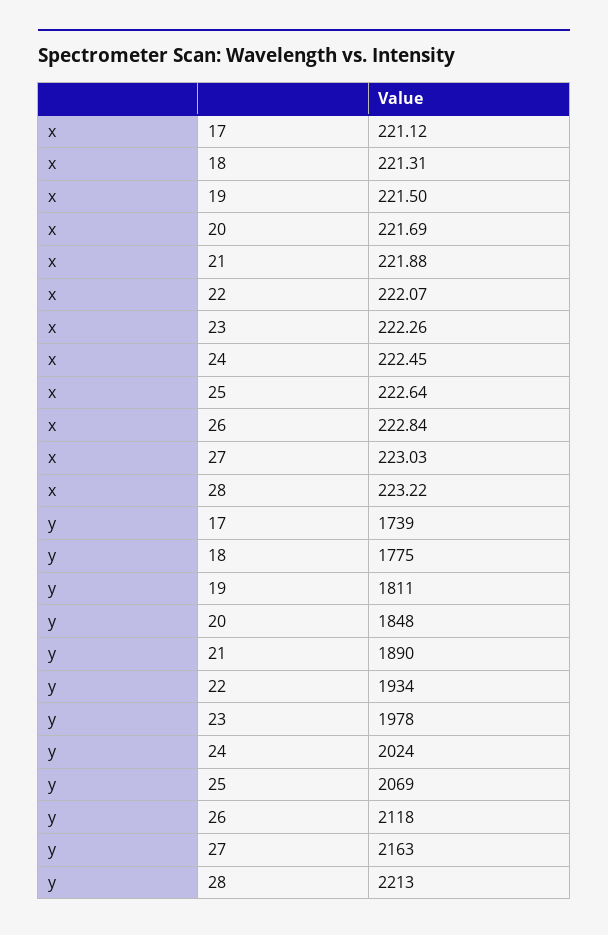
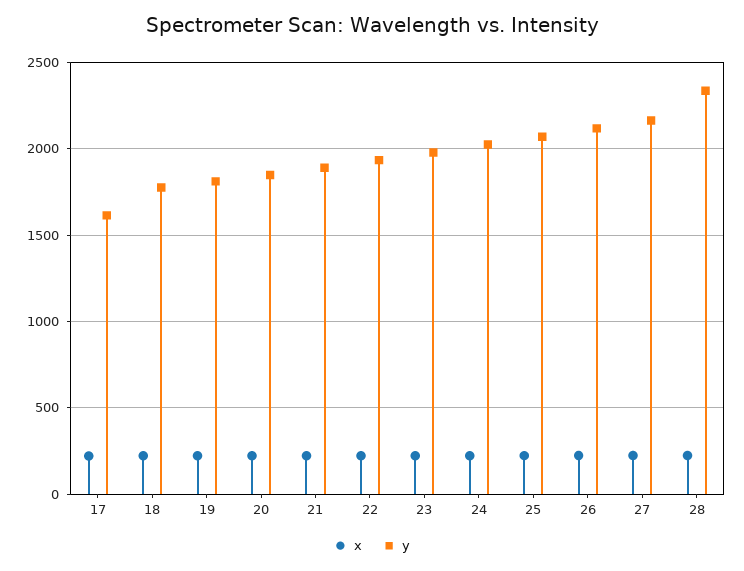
y, 17: 1739 -> 1600
y, 28: 2213 -> 2350

